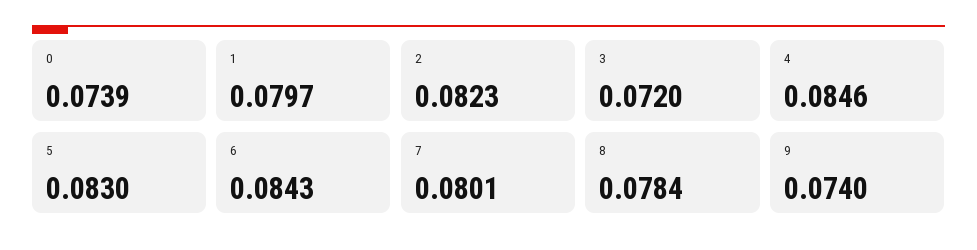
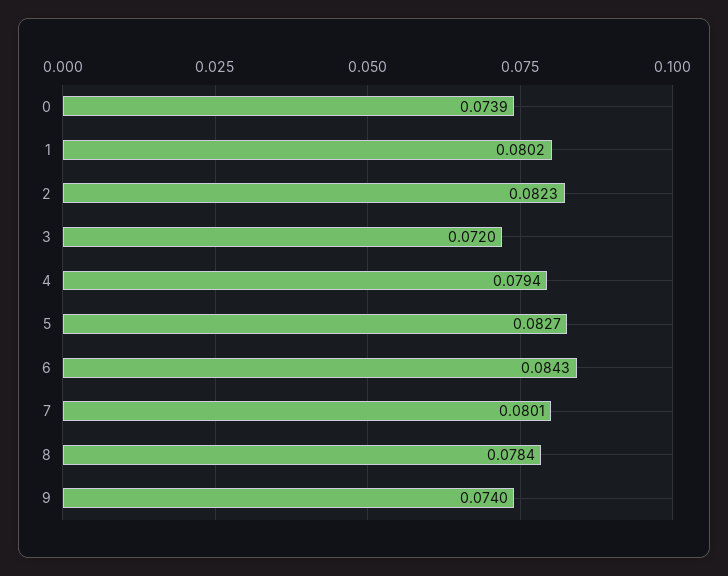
1: 0.0797 -> 0.0802
4: 0.0846 -> 0.0794
5: 0.083 -> 0.0827

